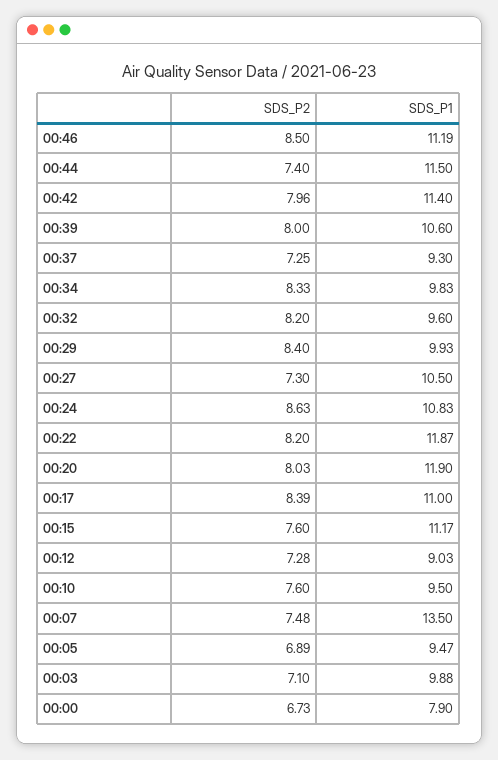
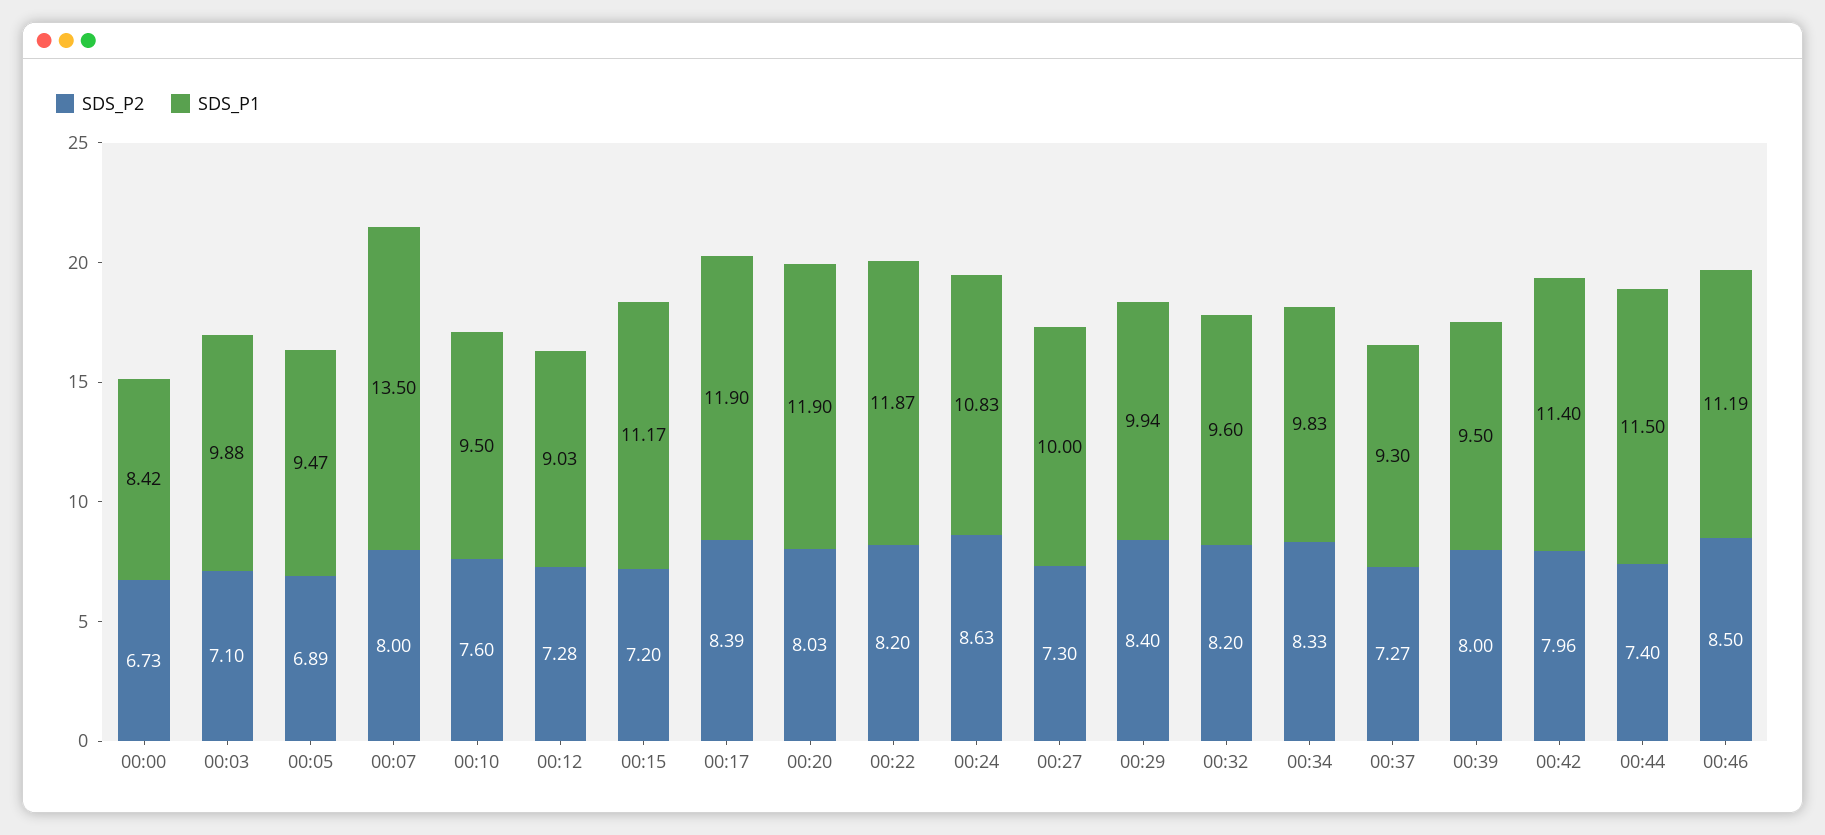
SDS_P1, 00:39: 10.6 -> 9.5
SDS_P2, 00:37: 7.25 -> 7.27
SDS_P1, 00:29: 9.93 -> 9.94
SDS_P1, 00:27: 10.5 -> 10
SDS_P1, 00:17: 11 -> 11.9
SDS_P2, 00:15: 7.6 -> 7.2
SDS_P2, 00:07: 7.48 -> 8
SDS_P1, 00:00: 7.9 -> 8.42

